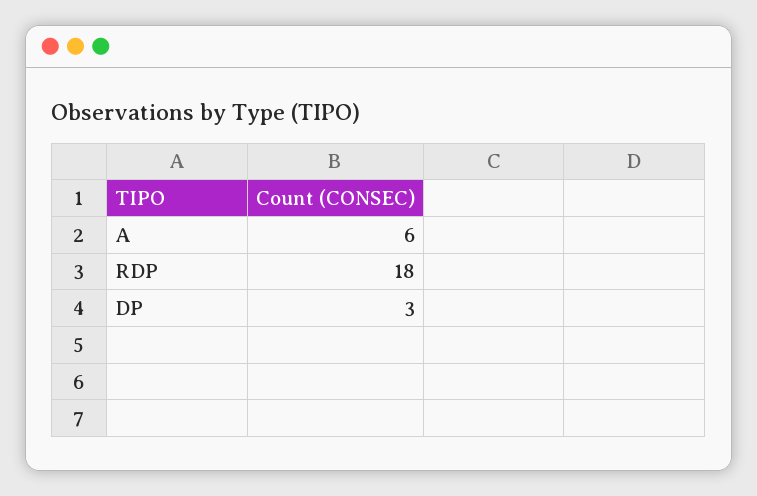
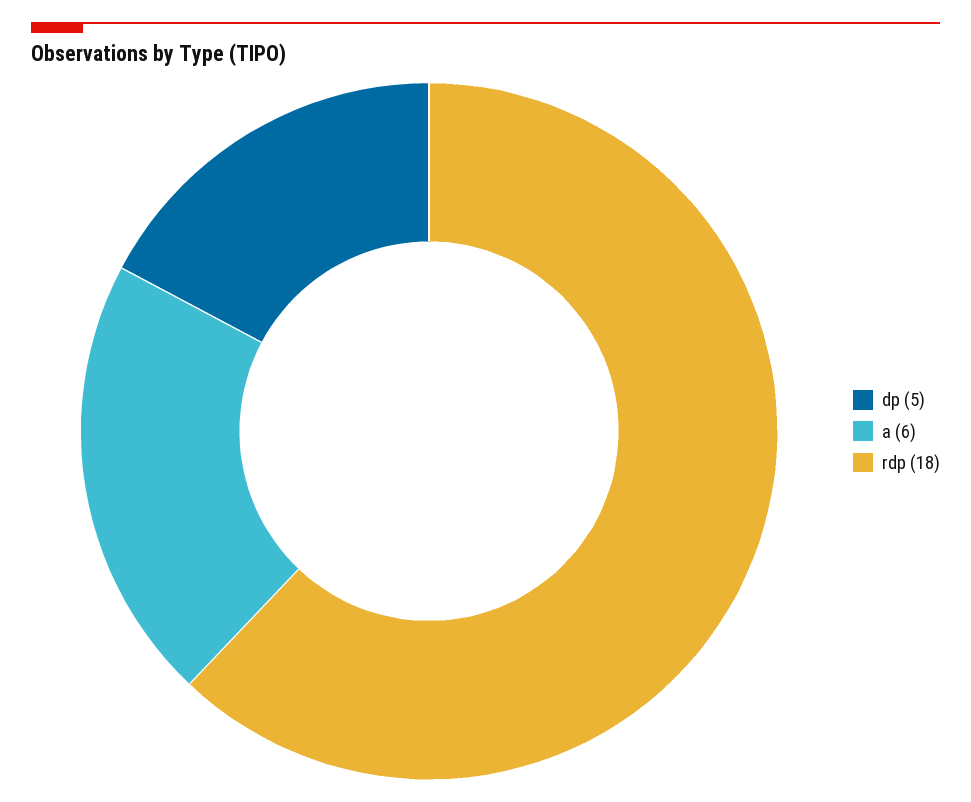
DP: 3 -> 5

